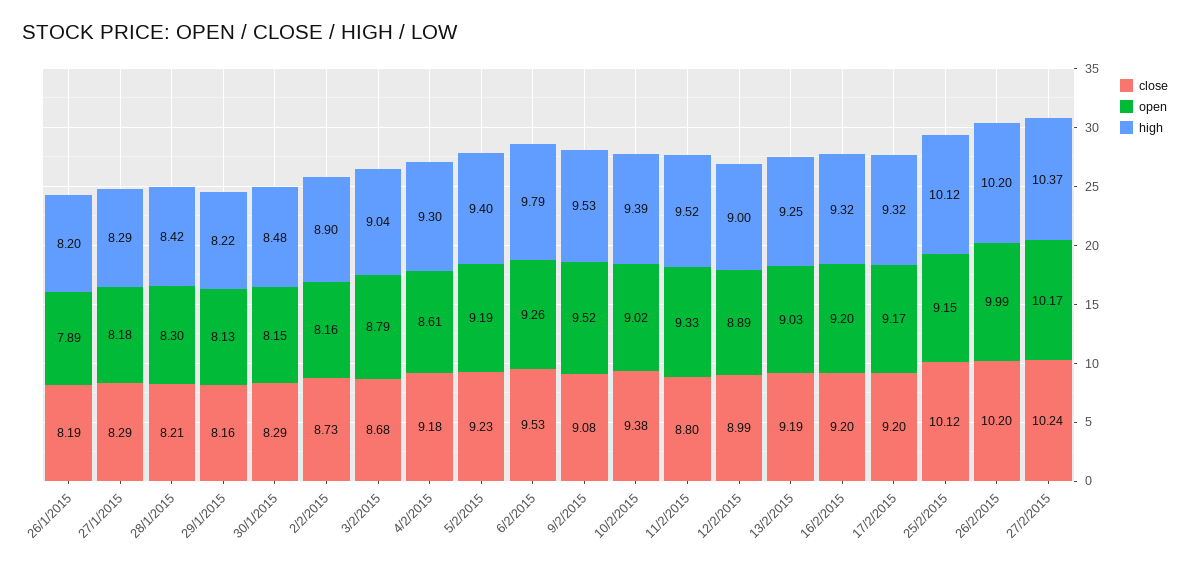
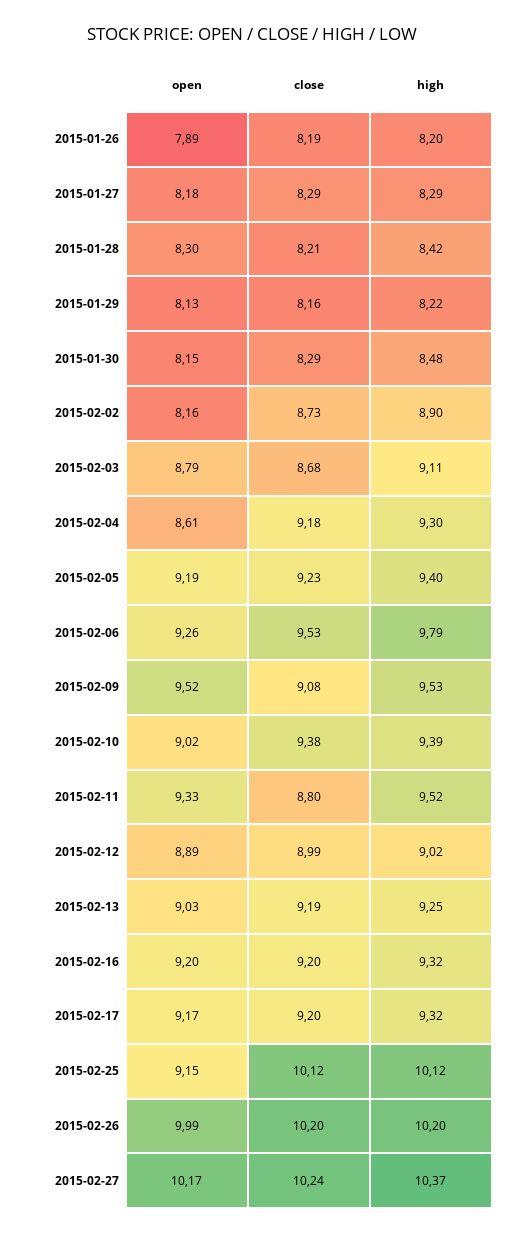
high, 3/2/2015: 9.04 -> 9.11
high, 12/2/2015: 9 -> 9.02

